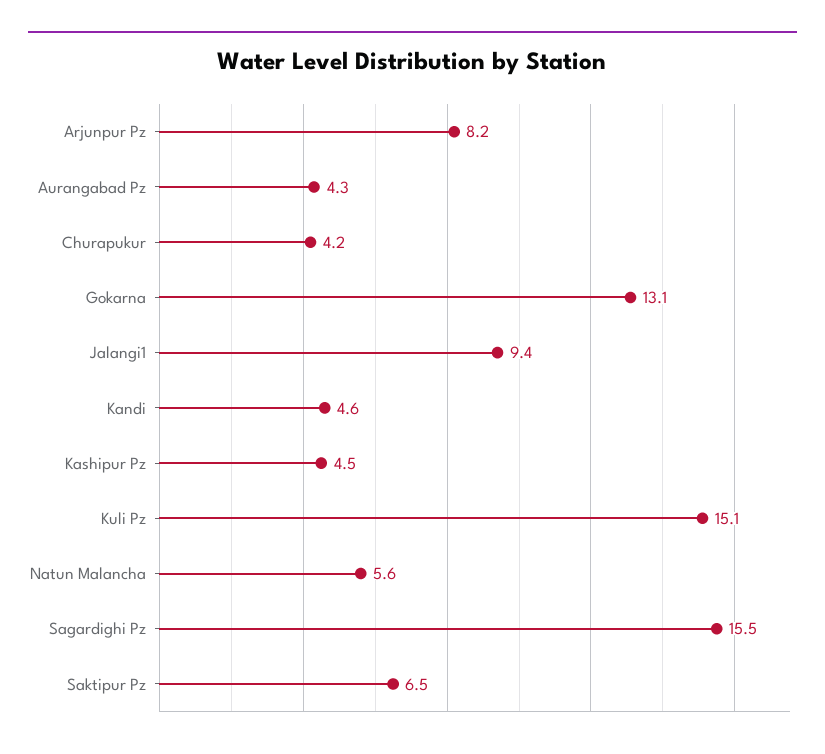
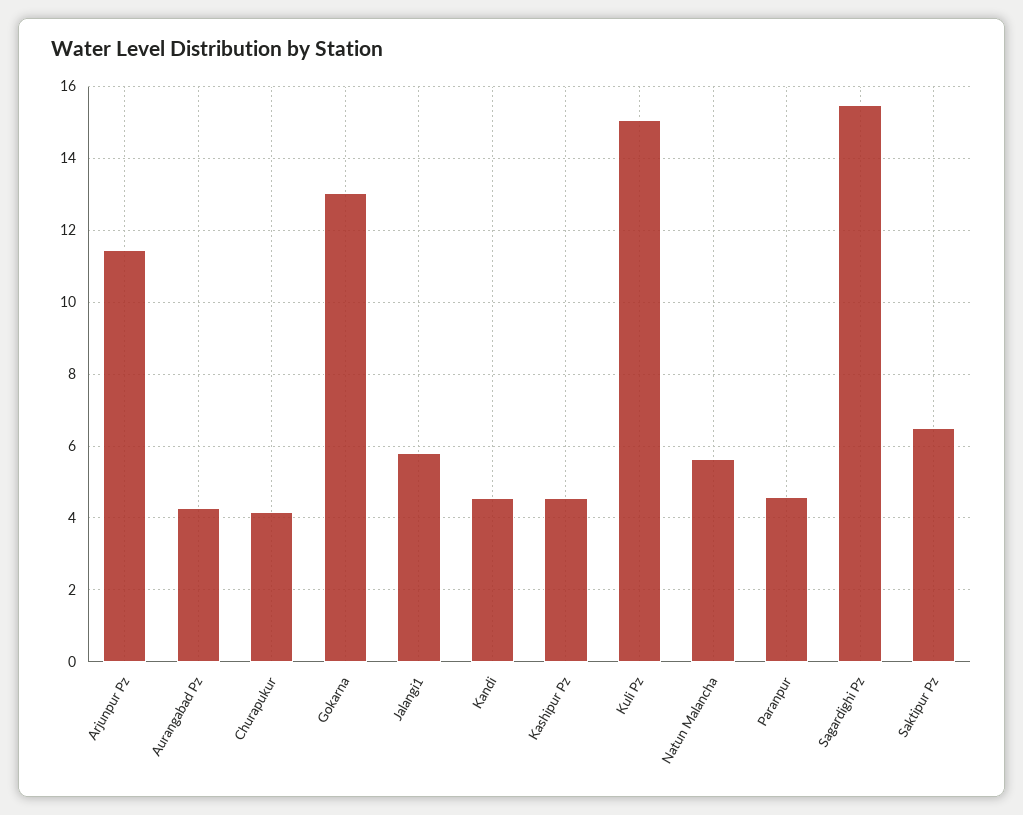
Arjunpur Pz: 8.2 -> 11.4
Jalangi1: 9.4 -> 5.8
Paranpur: none -> 4.6

